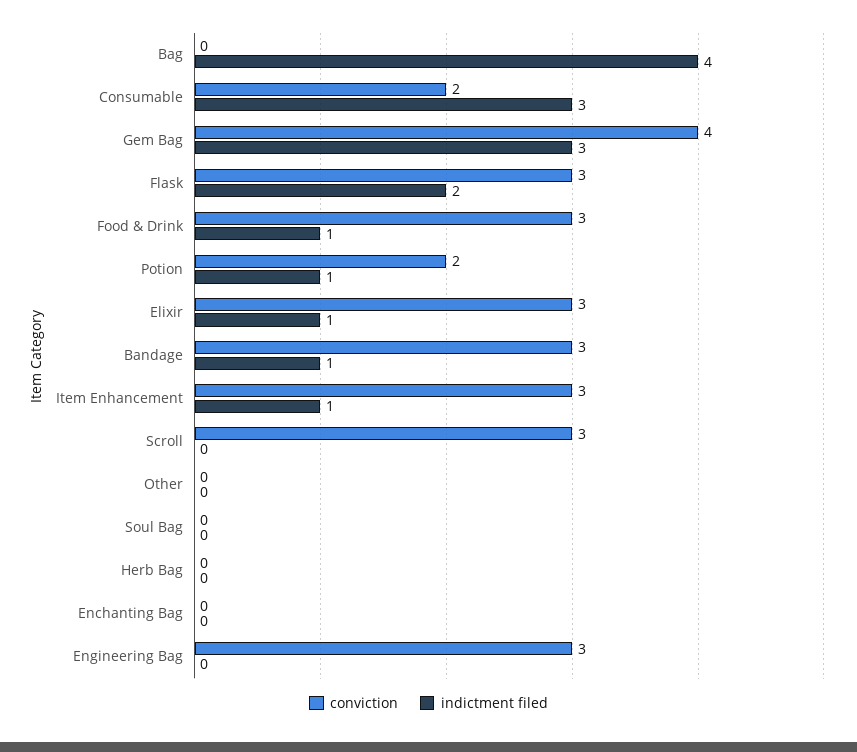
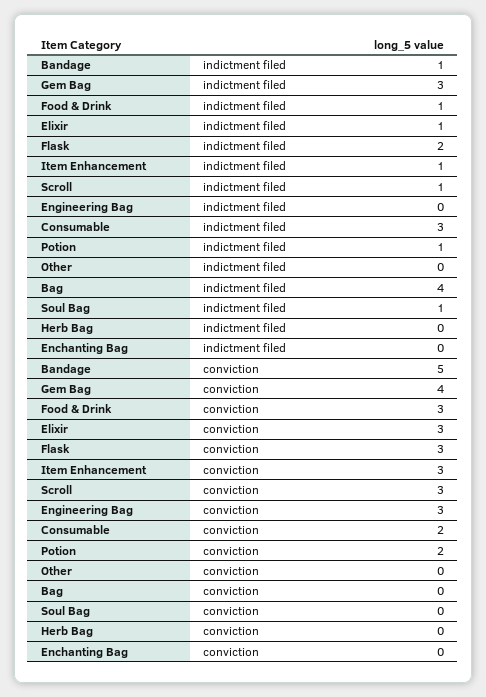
conviction, Bandage: 3 -> 5
indictment filed, Scroll: 0 -> 1
indictment filed, Soul Bag: 0 -> 1

